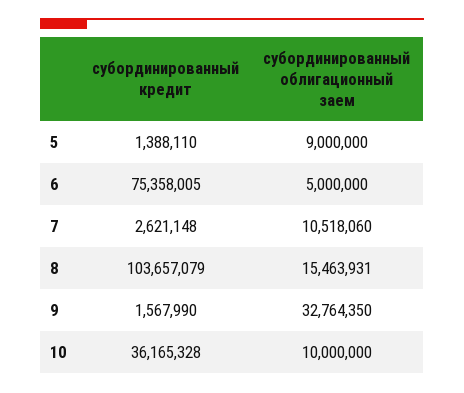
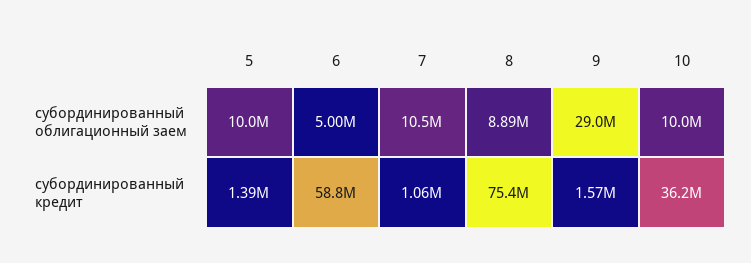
субординированный облигационный заем, 5: 9000000 -> 10000000
субординированный кредит, 6: 75358005 -> 58800000
субординированный кредит, 7: 2621148 -> 1060000
субординированный кредит, 8: 103657079 -> 75400000
субординированный облигационный заем, 8: 15463931 -> 8890000
субординированный облигационный заем, 9: 32764350 -> 29000000

